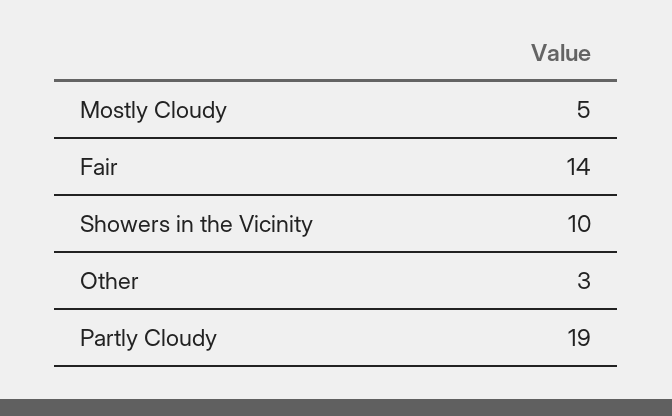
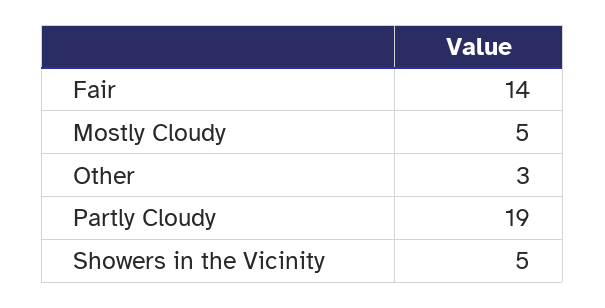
Showers in the Vicinity: 10 -> 5

